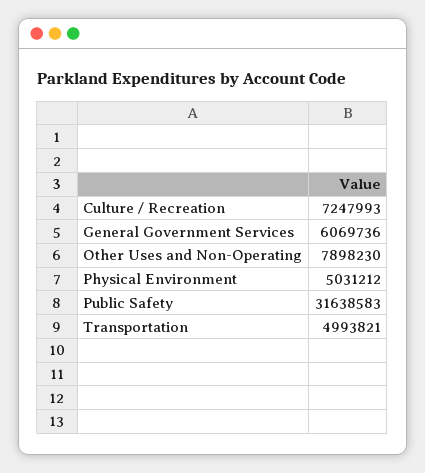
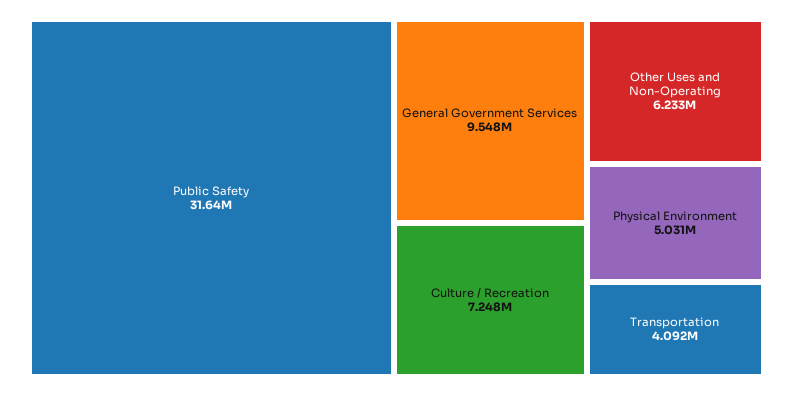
General Government Services: 6069736 -> 9548000
Other Uses and Non-Operating: 7898230 -> 6233000
Transportation: 4993821 -> 4092000

